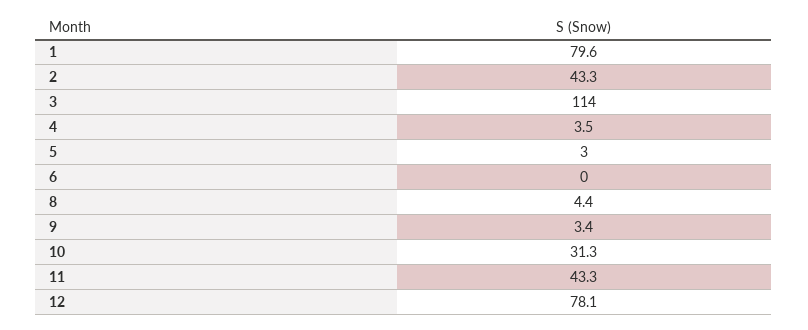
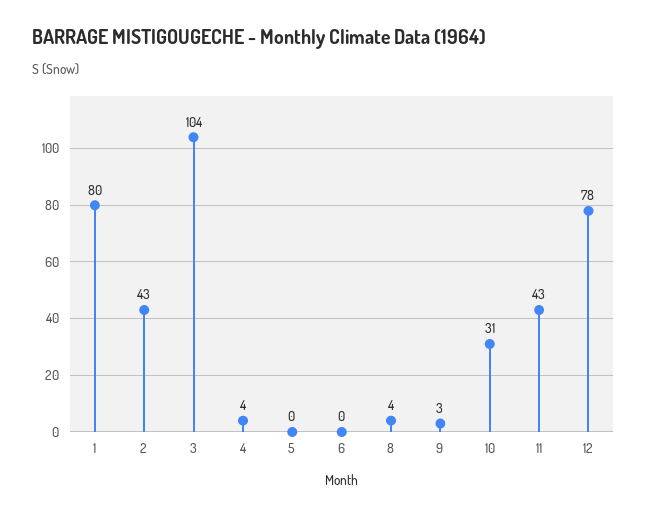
3: 114 -> 104
5: 3 -> 0

